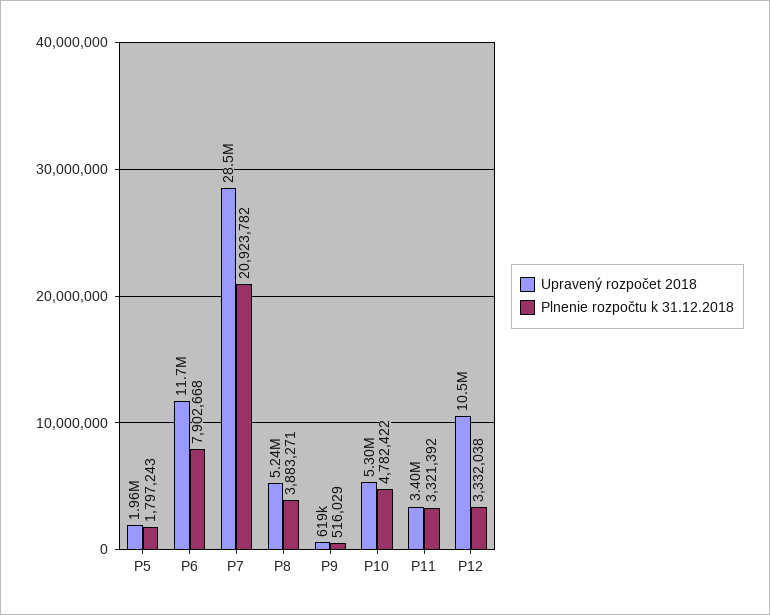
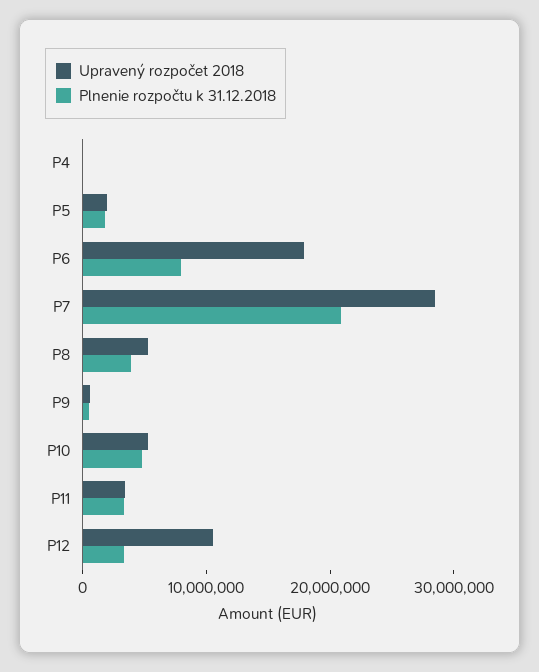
Upravený rozpočet 2018, P6: 11700000 -> 18000000
Upravený rozpočet 2018, P4: none -> 0
Plnenie rozpočtu k 31.12.2018, P4: none -> 0

